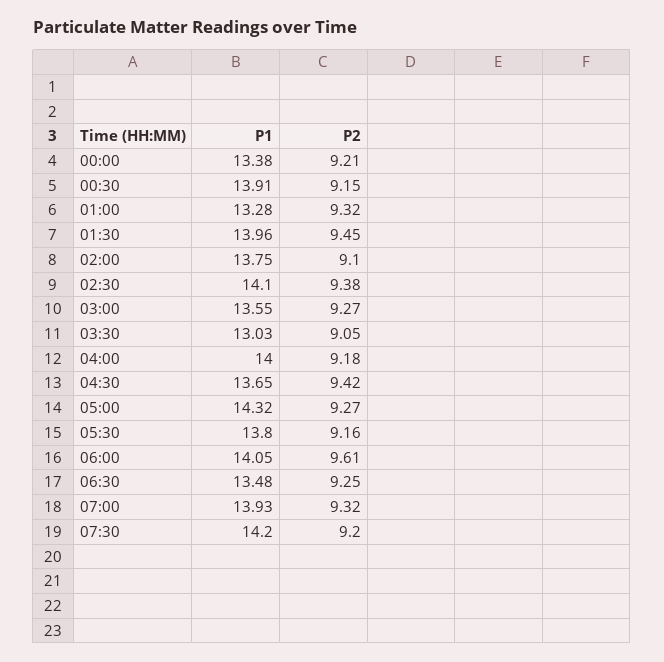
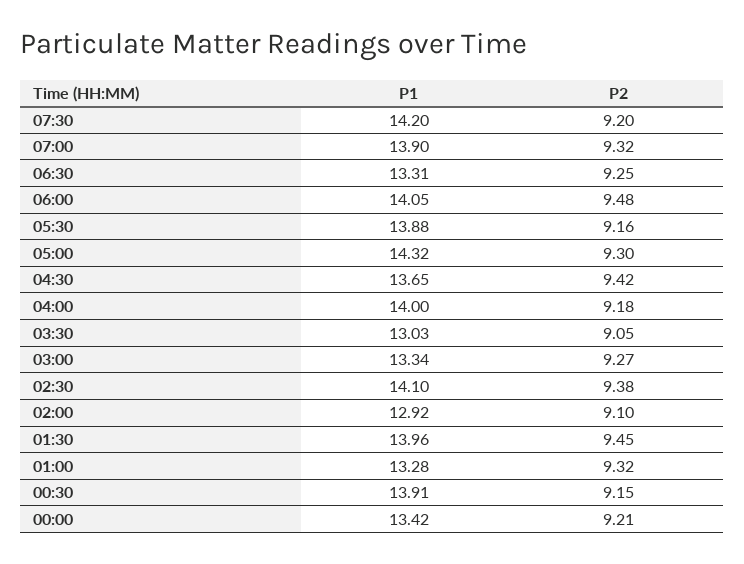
P1, 00:00: 13.38 -> 13.42
P1, 02:00: 13.75 -> 12.92
P1, 03:00: 13.55 -> 13.34
P2, 05:00: 9.27 -> 9.3
P1, 05:30: 13.8 -> 13.88
P2, 06:00: 9.61 -> 9.48
P1, 06:30: 13.48 -> 13.31
P1, 07:00: 13.93 -> 13.9

